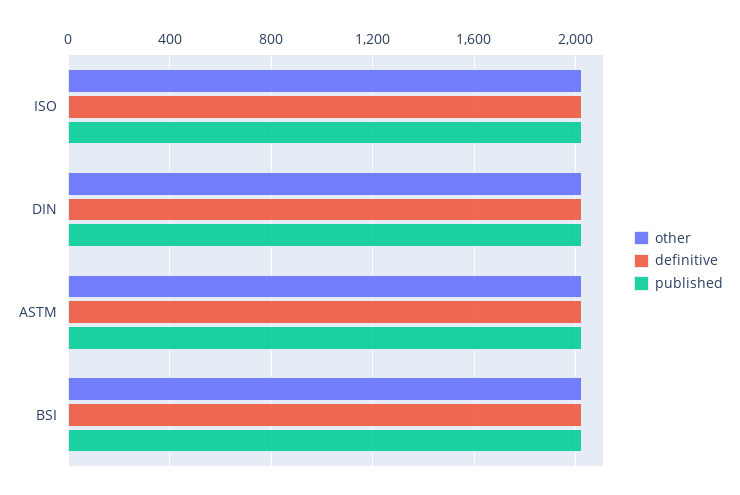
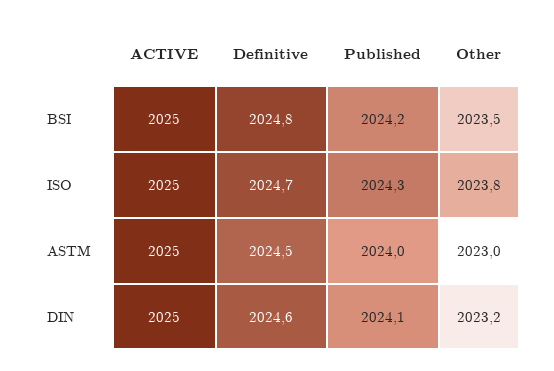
ACTIVE, BSI: none -> 2025
ACTIVE, ISO: none -> 2025
ACTIVE, ASTM: none -> 2025
ACTIVE, DIN: none -> 2025

